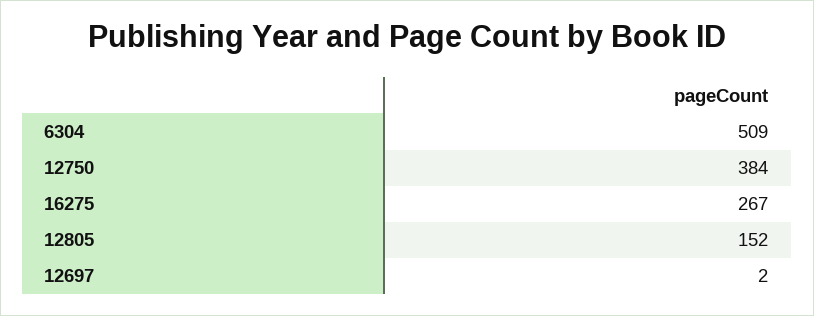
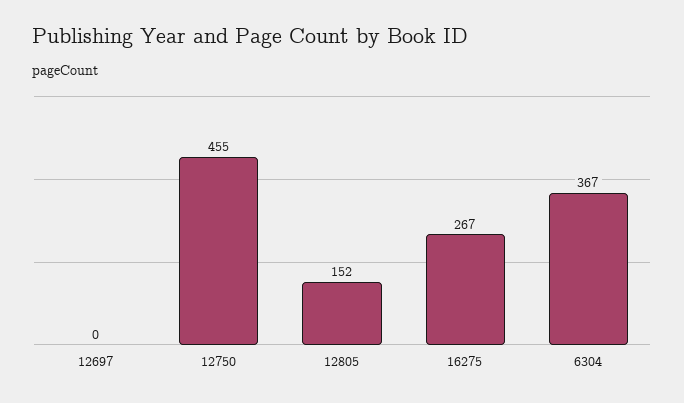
6304: 509 -> 367
12750: 384 -> 455
12697: 2 -> 0

